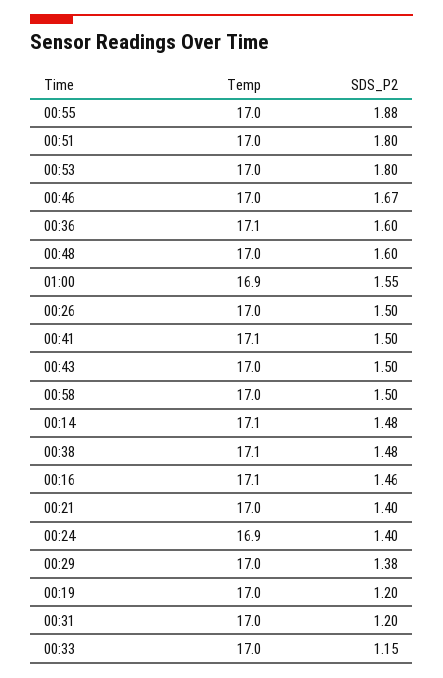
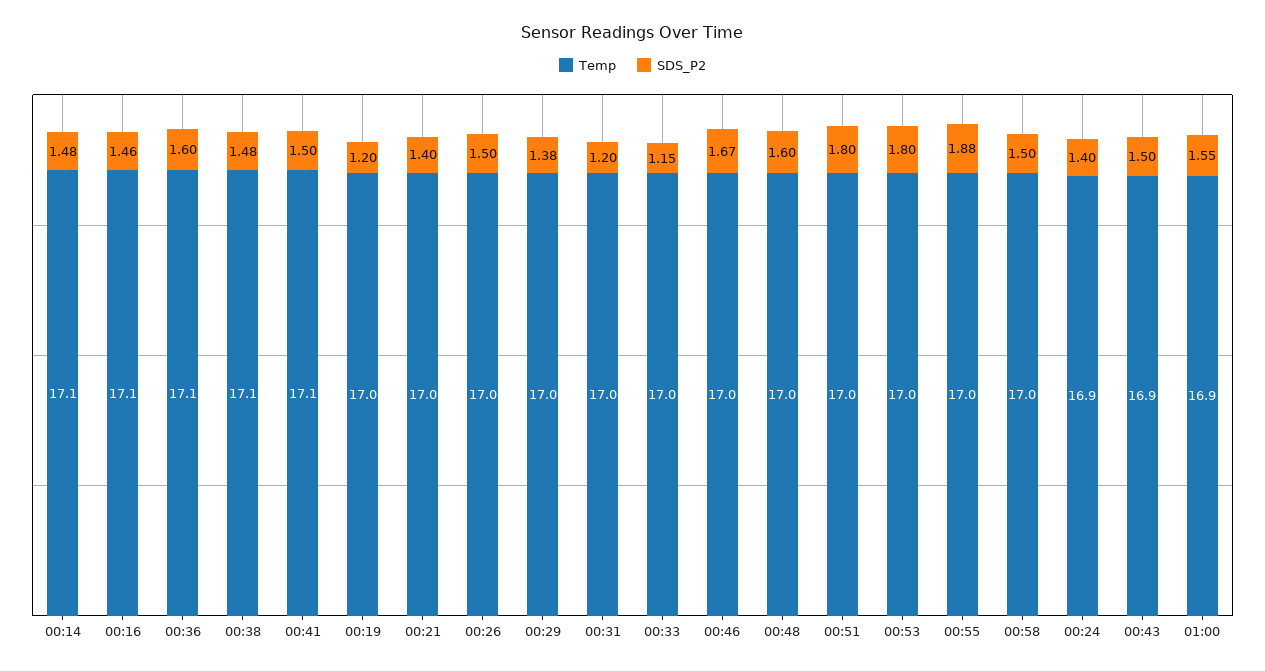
Temp, 00:43: 17 -> 16.9

